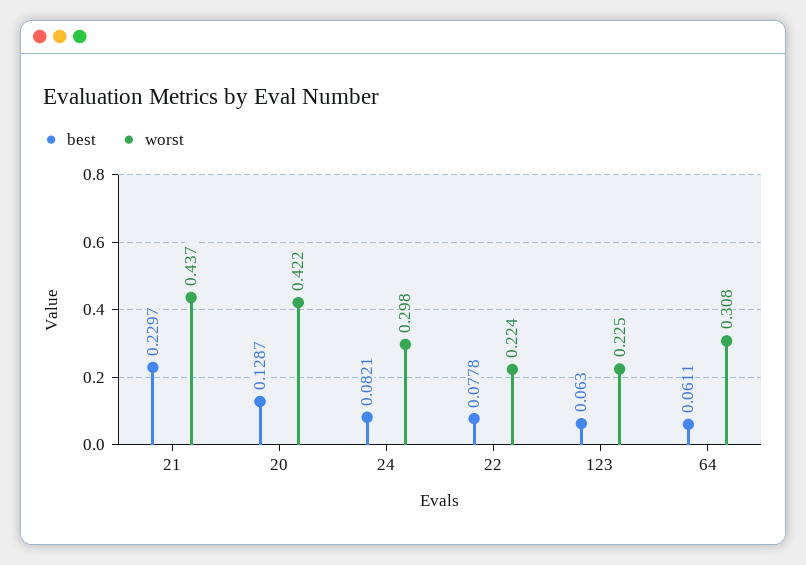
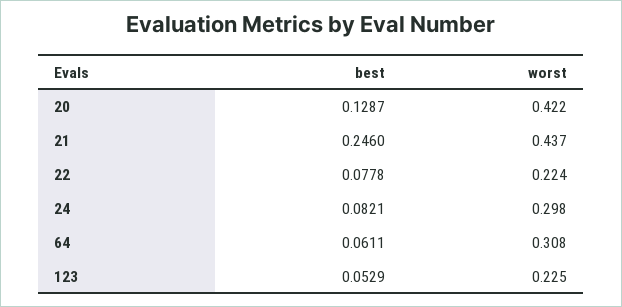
best, 21: 0.2297 -> 0.246
best, 123: 0.063 -> 0.0529

